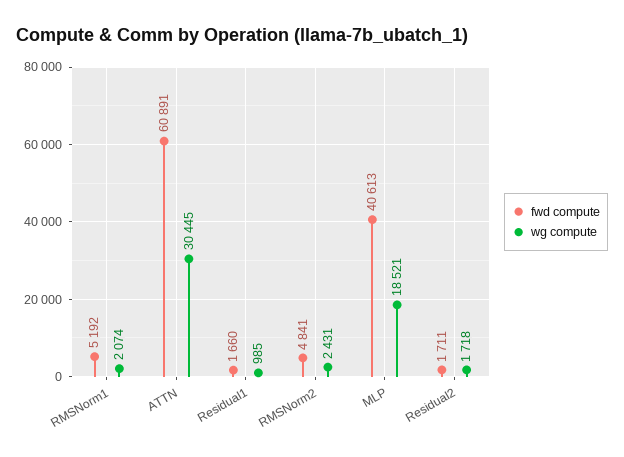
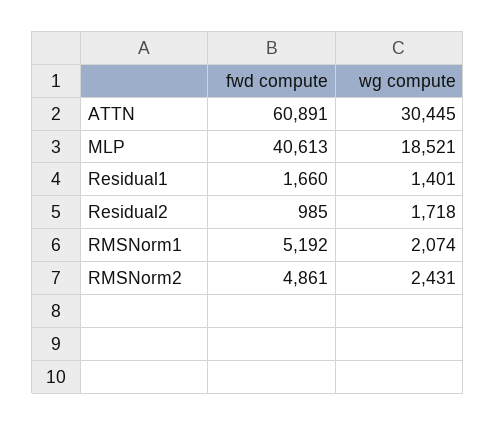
wg compute, Residual1: 985 -> 1401
fwd compute, RMSNorm2: 4841 -> 4861
fwd compute, Residual2: 1711 -> 985

